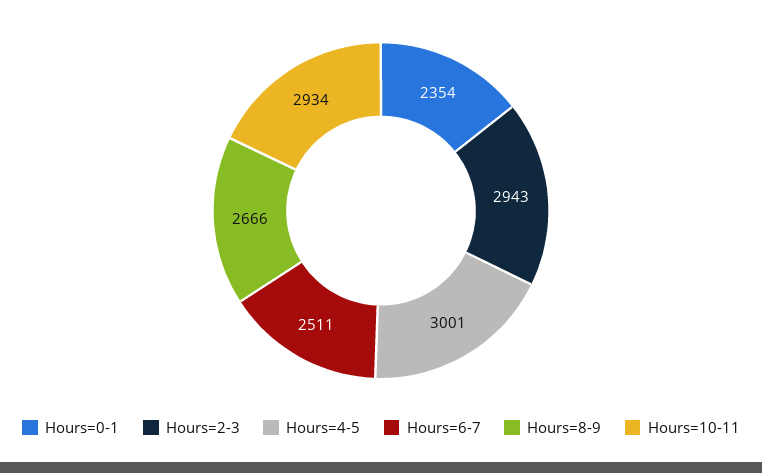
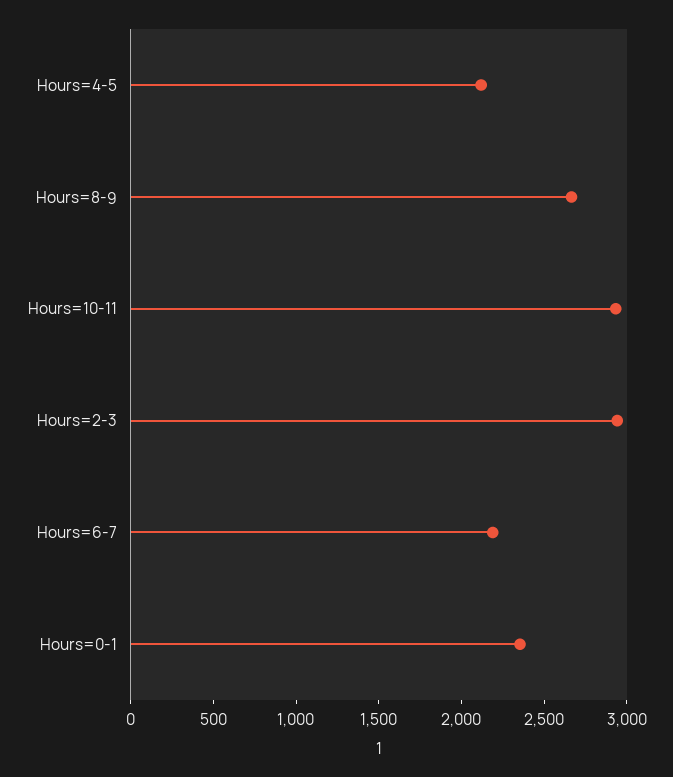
Hours=4-5: 3001 -> 2100
Hours=6-7: 2511 -> 2200

